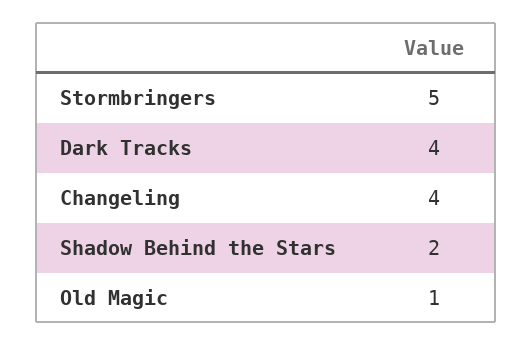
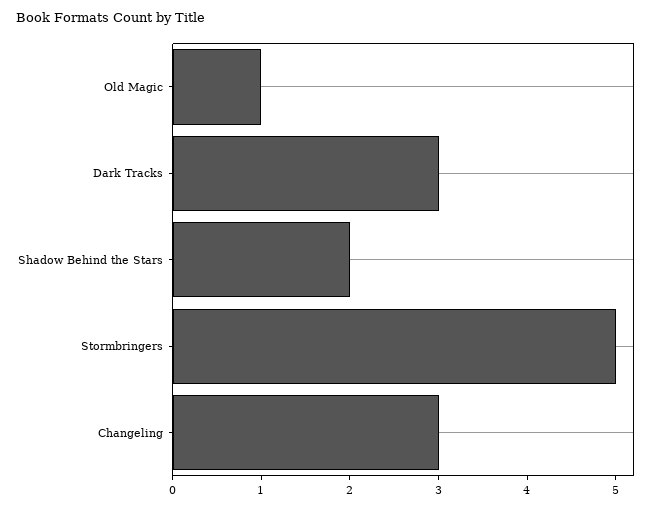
Dark Tracks: 4 -> 3
Changeling: 4 -> 3

